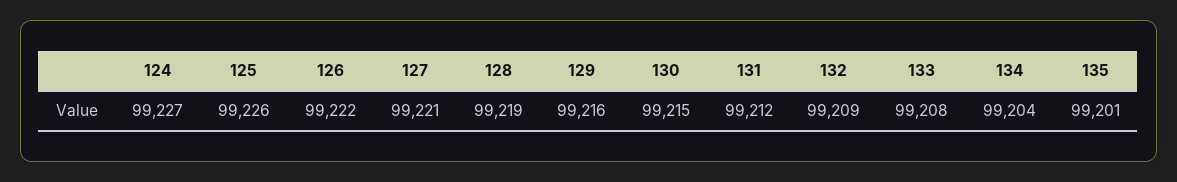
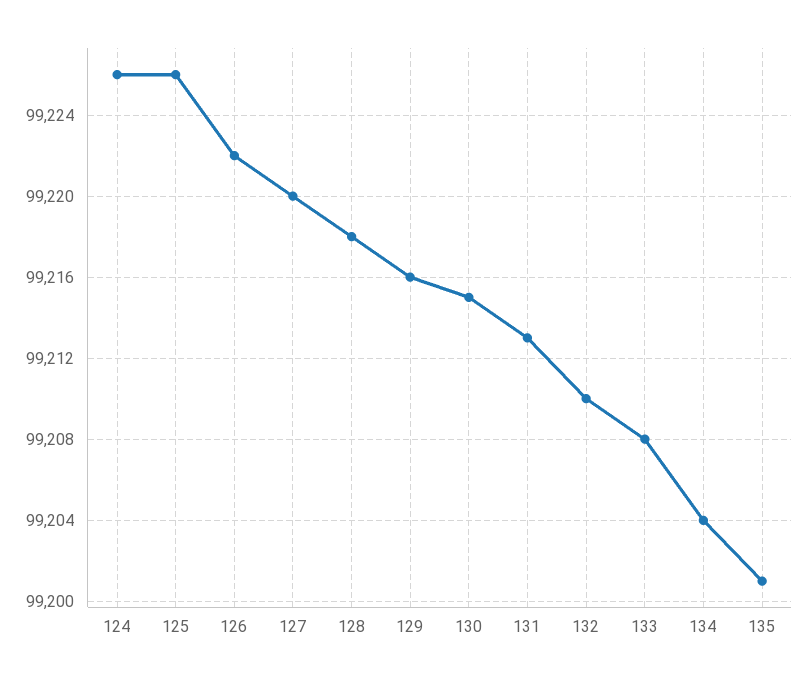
124: 99227 -> 99226
127: 99221 -> 99220
128: 99219 -> 99218
131: 99212 -> 99213
132: 99209 -> 99210

